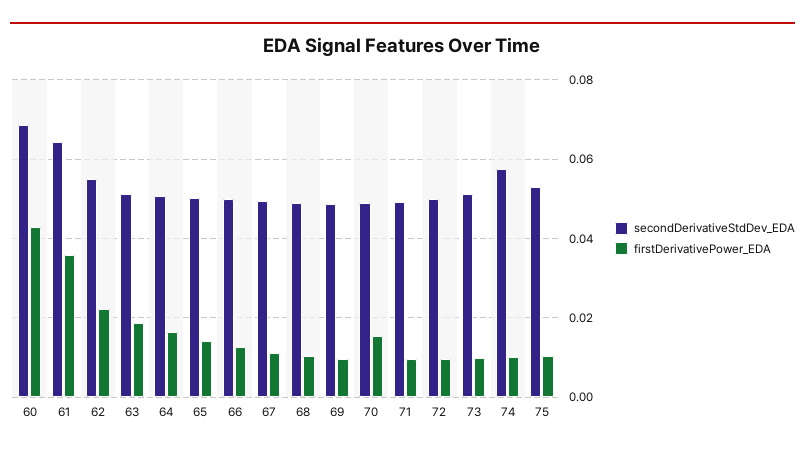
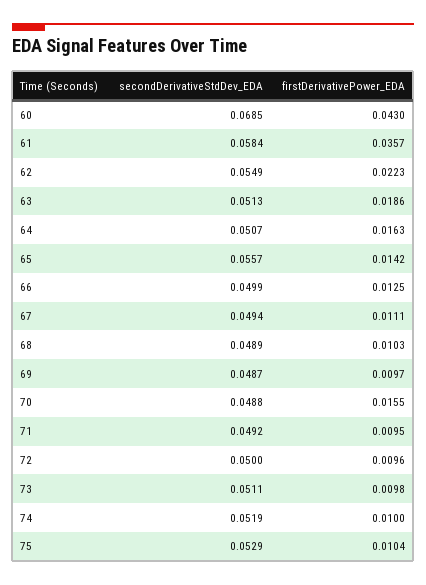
secondDerivativeStdDev_EDA, 61: 0.064 -> 0.0584
secondDerivativeStdDev_EDA, 65: 0.05 -> 0.0557
secondDerivativeStdDev_EDA, 74: 0.058 -> 0.0519

